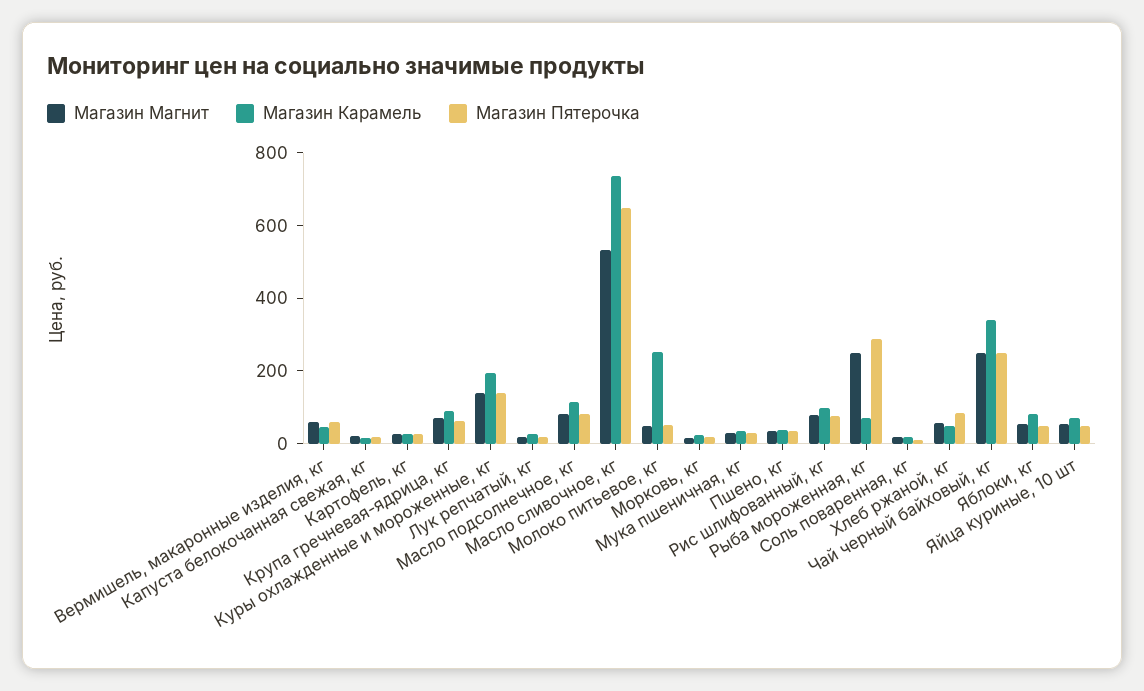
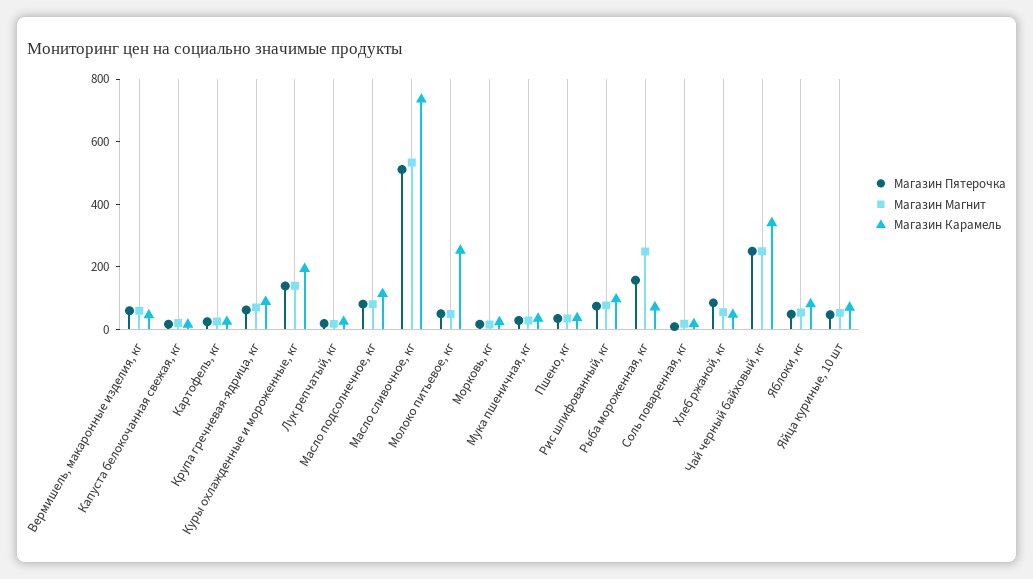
Магазин Пятерочка, Масло сливочное, кг: 650 -> 500
Магазин Пятерочка, Рыба мороженная, кг: 300 -> 150

